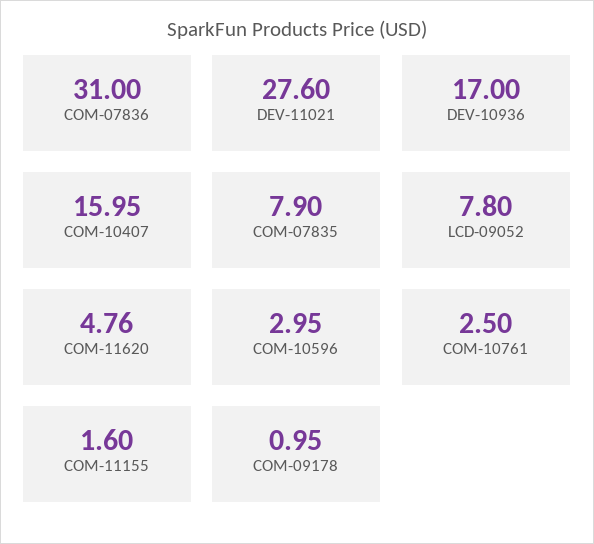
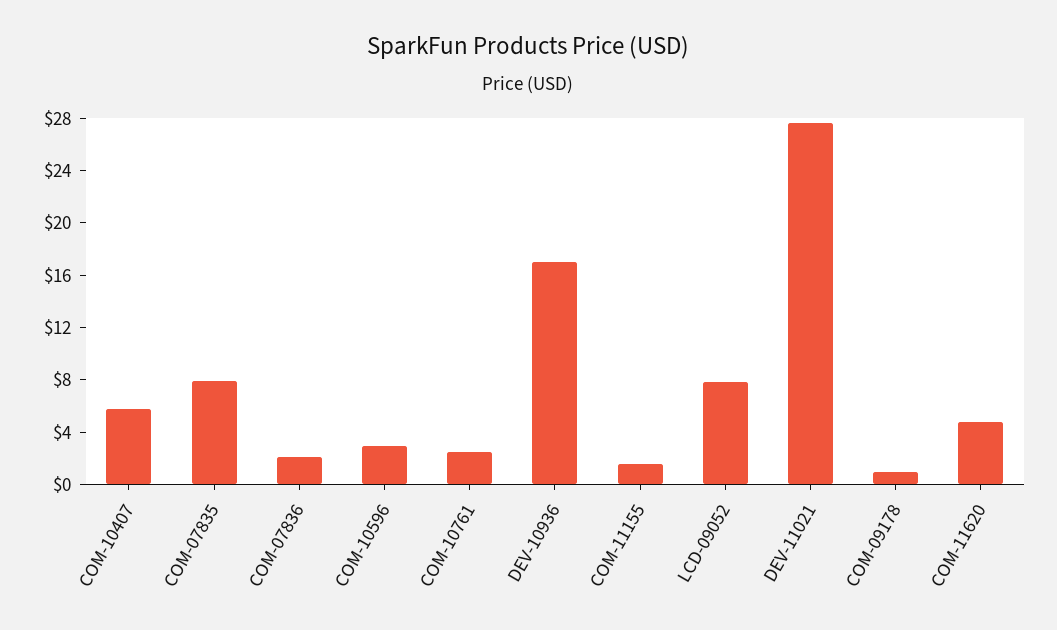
COM-07836: 31 -> 2
COM-10407: 15.95 -> 6

